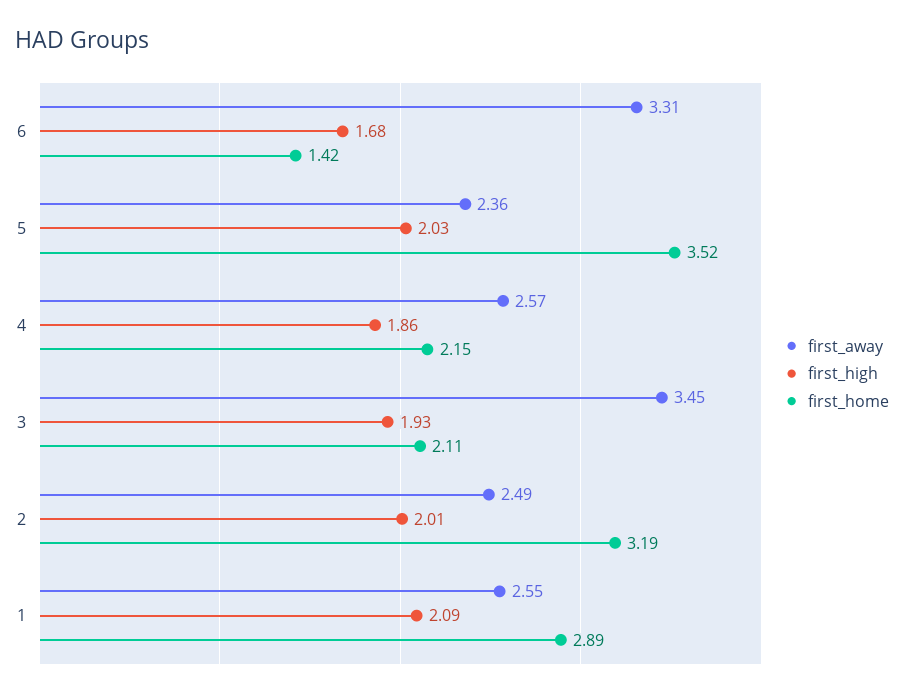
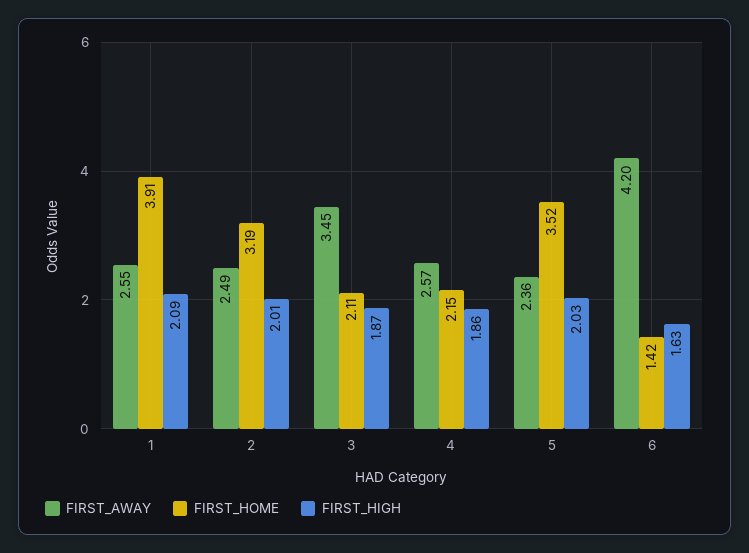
first_away, 6: 3.31 -> 4.2
first_high, 6: 1.68 -> 1.63
first_high, 3: 1.93 -> 1.87
first_home, 1: 2.89 -> 3.91

